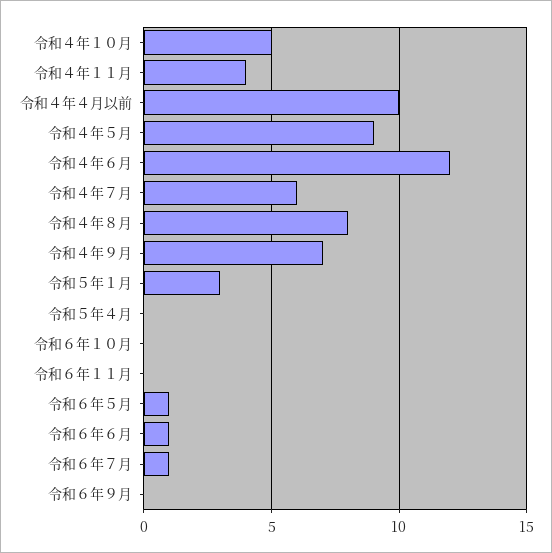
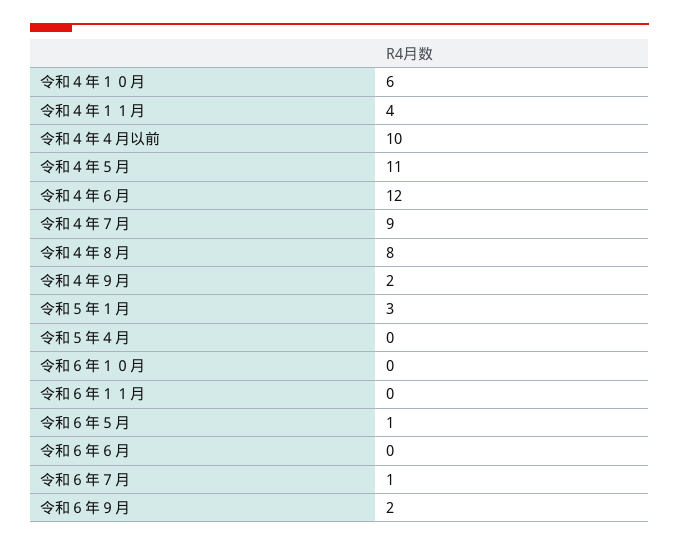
令和４年１０月: 5 -> 6
令和４年５月: 9 -> 11
令和４年７月: 6 -> 9
令和４年９月: 7 -> 2
令和６年６月: 1 -> 0
令和６年９月: 0 -> 2

